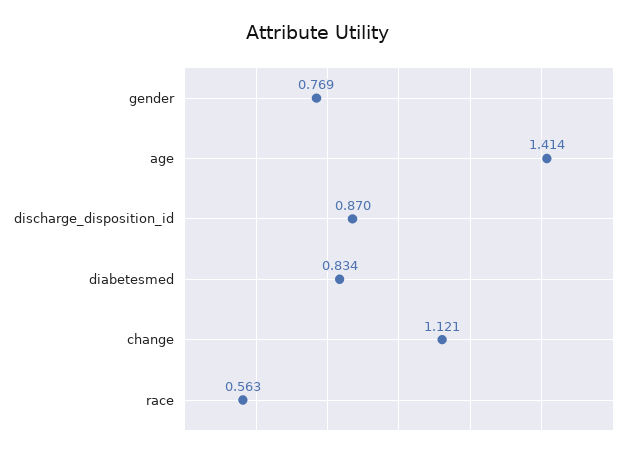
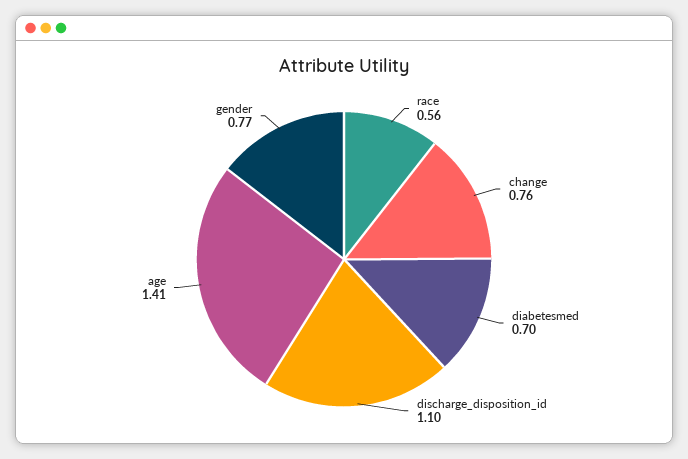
discharge_disposition_id: 0.87 -> 1.1
diabetesmed: 0.834 -> 0.7
change: 1.121 -> 0.76

